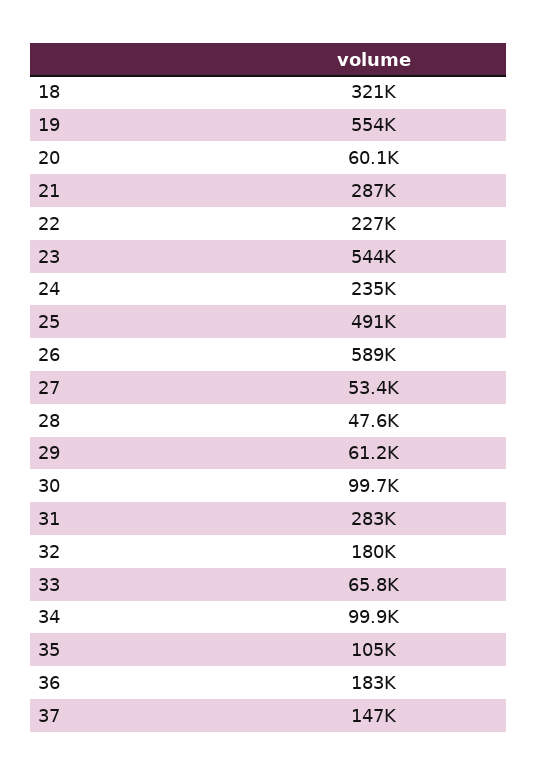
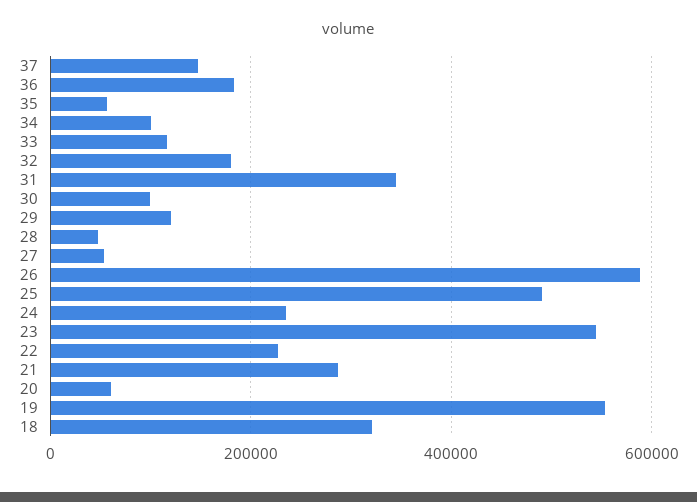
29: 61200 -> 120000
31: 283000 -> 340000
33: 65800 -> 120000
35: 105000 -> 60000

